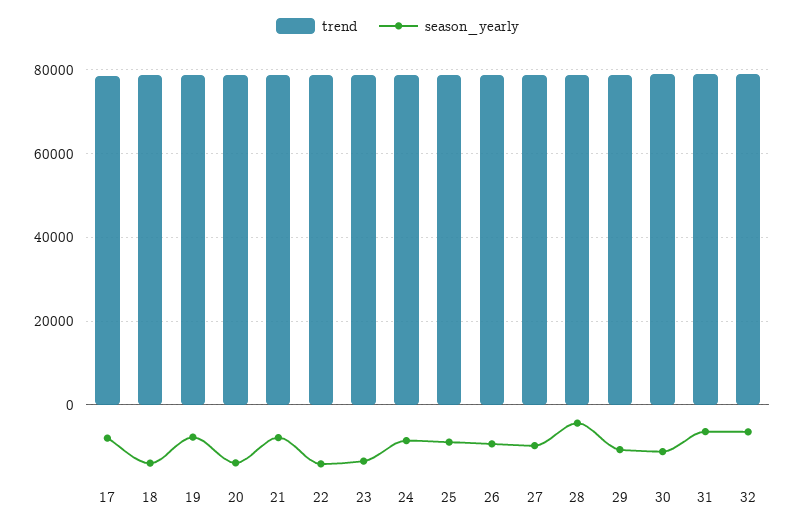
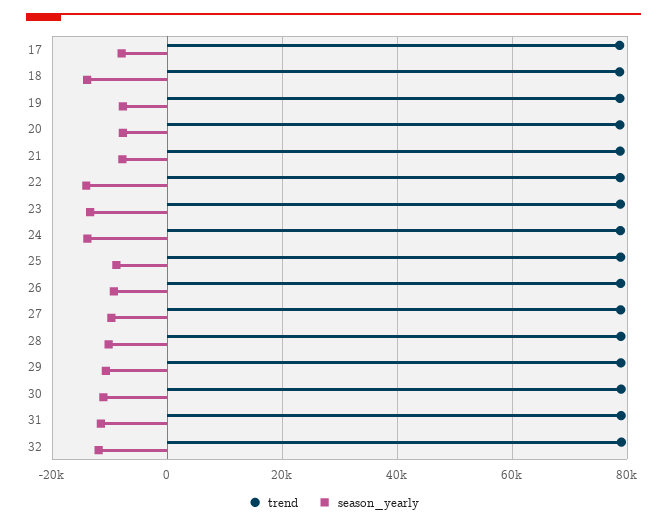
season_yearly, 20: -14000 -> -8000
season_yearly, 24: -8000 -> -14000
season_yearly, 28: -4000 -> -10000
season_yearly, 31: -6000 -> -12000
season_yearly, 32: -6000 -> -12000

